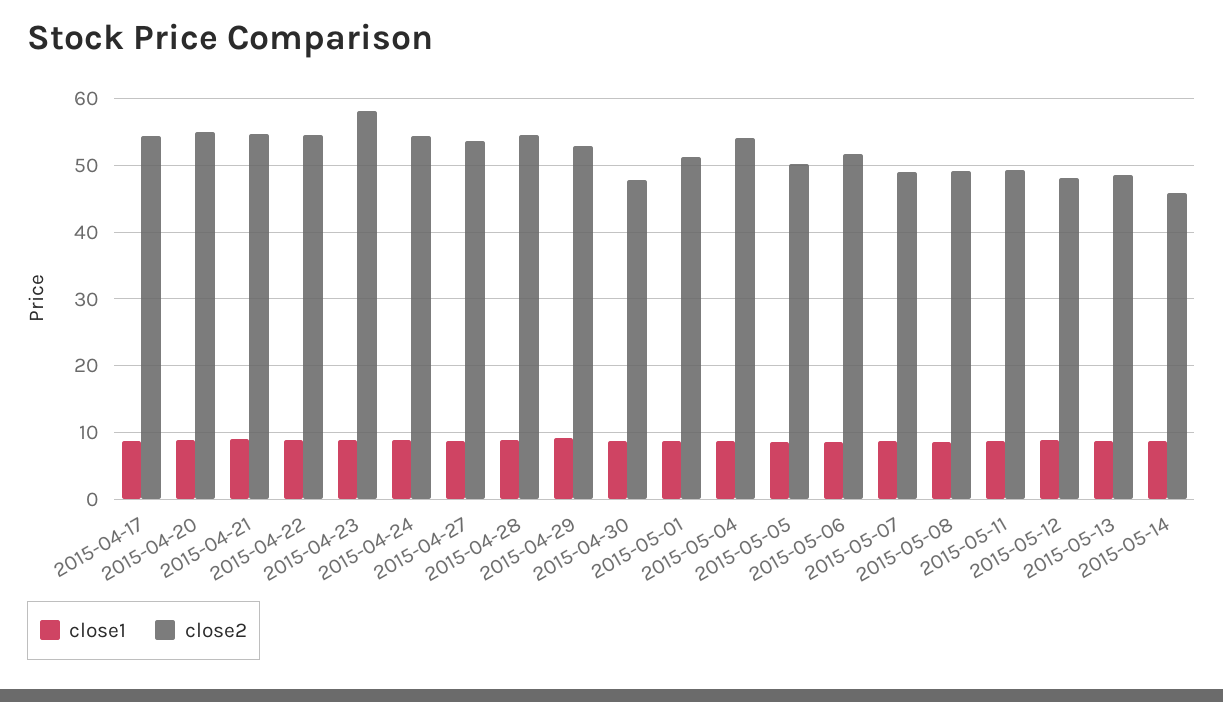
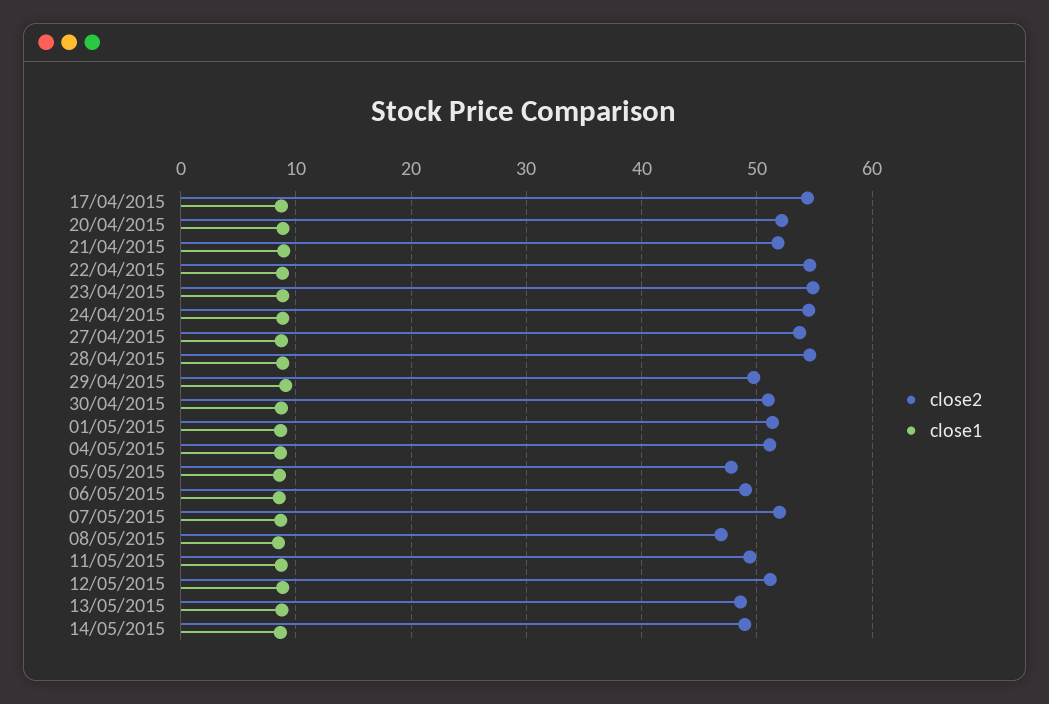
close2, 2015-04-20: 55 -> 52
close2, 2015-04-21: 55 -> 52
close2, 2015-04-23: 58 -> 55
close2, 2015-04-29: 53 -> 50
close2, 2015-04-30: 48 -> 51
close2, 2015-05-04: 54 -> 51
close2, 2015-05-05: 50 -> 48
close2, 2015-05-06: 52 -> 49
close2, 2015-05-07: 49 -> 52
close2, 2015-05-08: 49 -> 47
close2, 2015-05-12: 48 -> 51
close2, 2015-05-14: 46 -> 49

